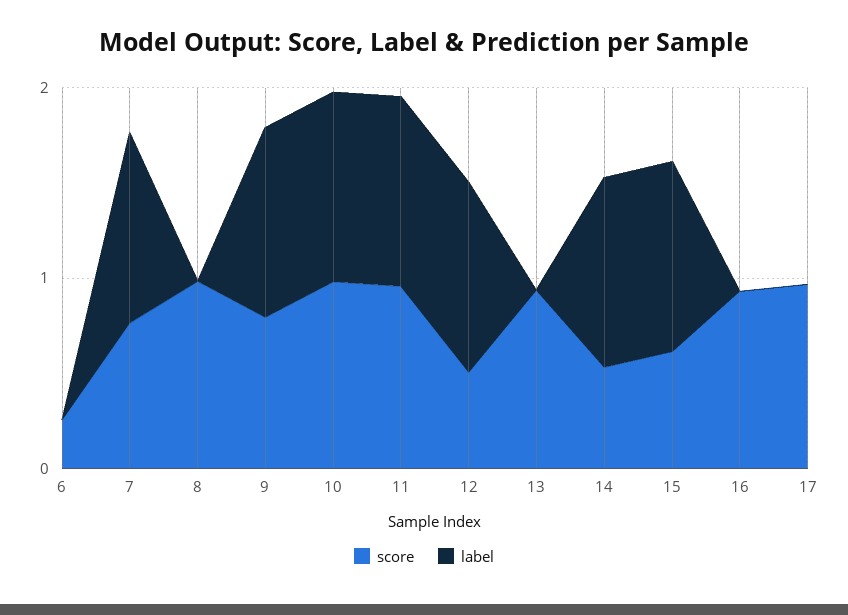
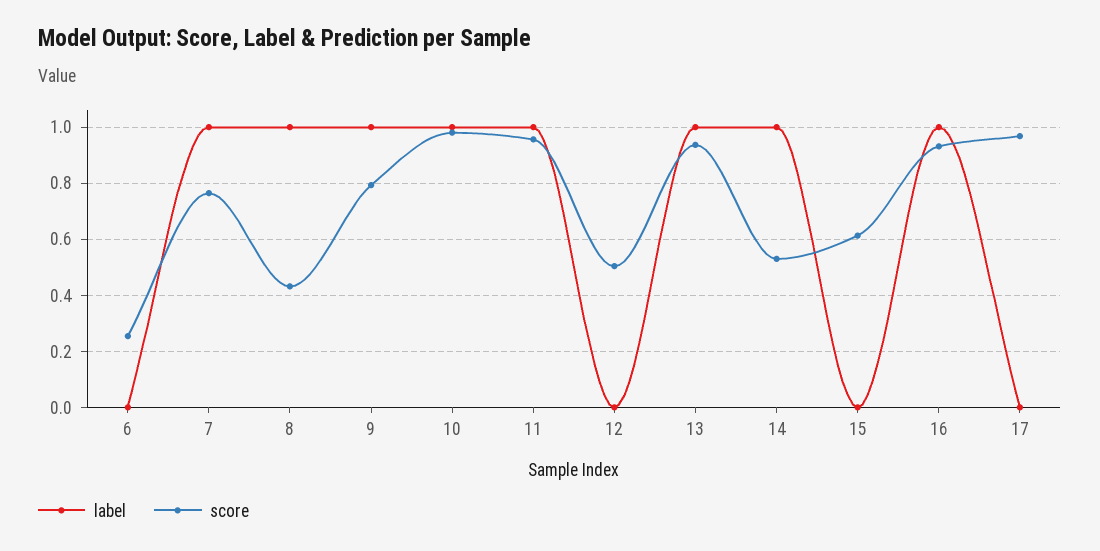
score, 8: 1 -> 0.425
label, 8: 0 -> 1
label, 12: 1 -> 0
label, 13: 0 -> 1
label, 15: 1 -> 0
label, 16: 0 -> 1

